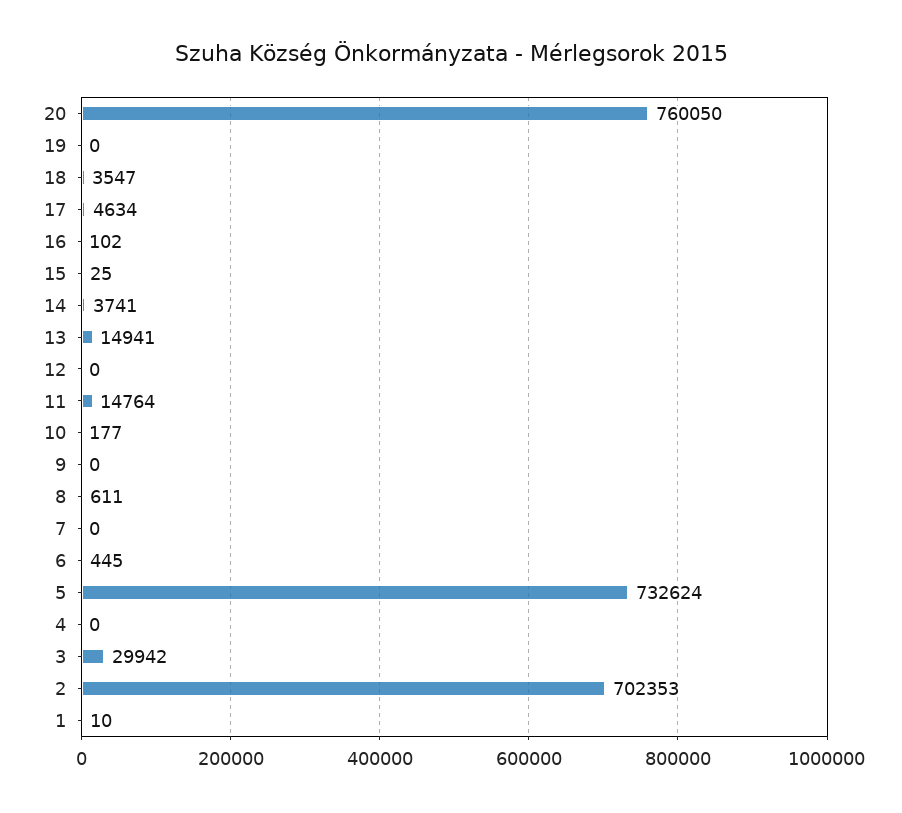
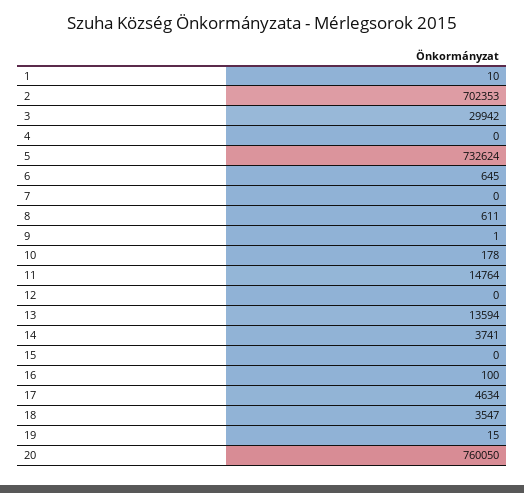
19: 0 -> 15
16: 102 -> 100
15: 25 -> 0
13: 14941 -> 13594
10: 177 -> 178
9: 0 -> 1
6: 445 -> 645

